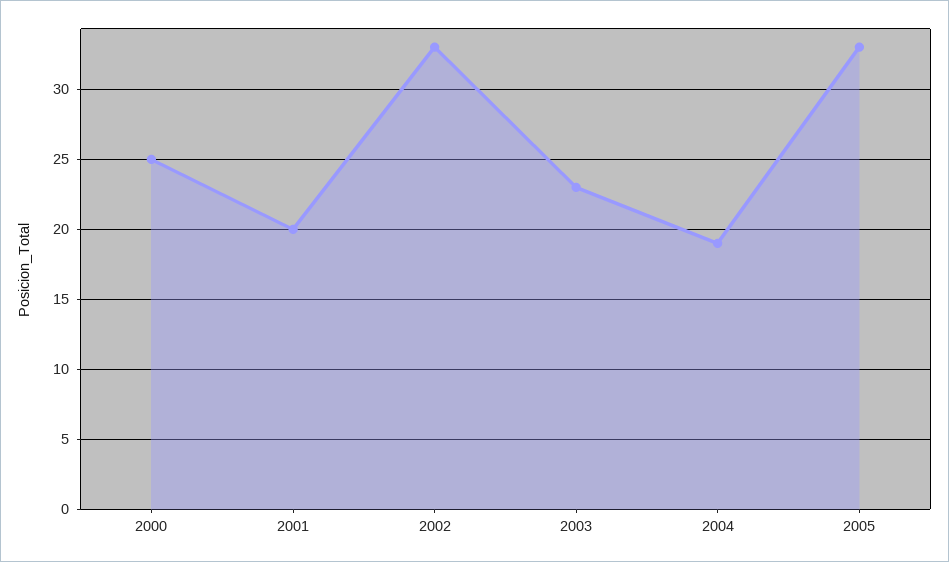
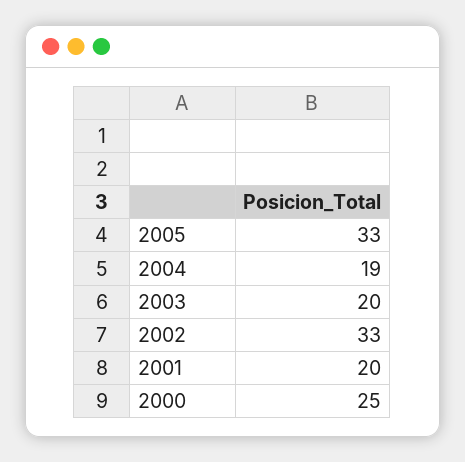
2003: 23 -> 20

